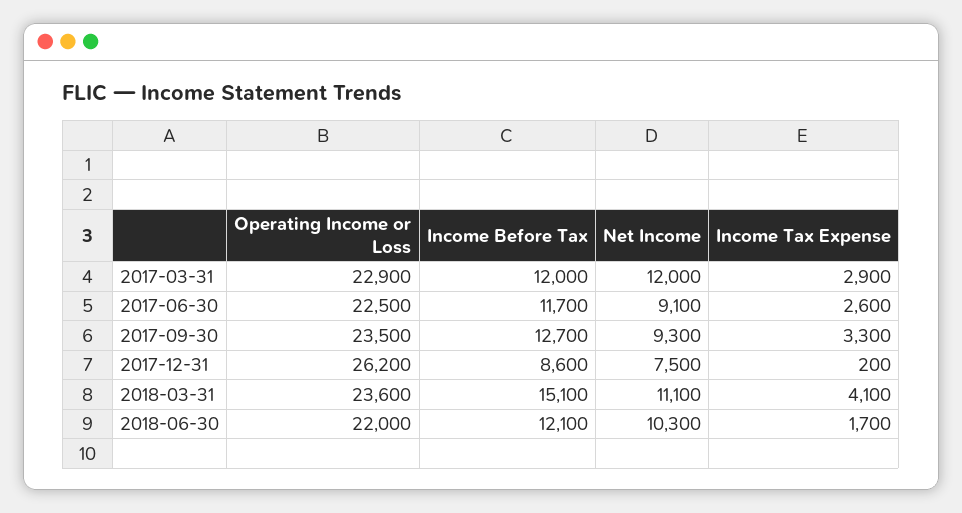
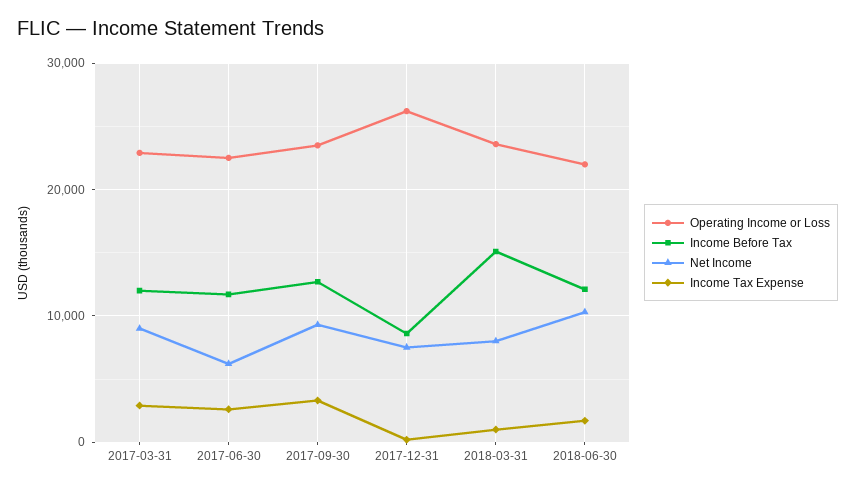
Net Income, 2017-03-31: 12000 -> 9000
Net Income, 2017-06-30: 9100 -> 6000
Net Income, 2018-03-31: 11100 -> 8000
Income Tax Expense, 2018-03-31: 4100 -> 1000

